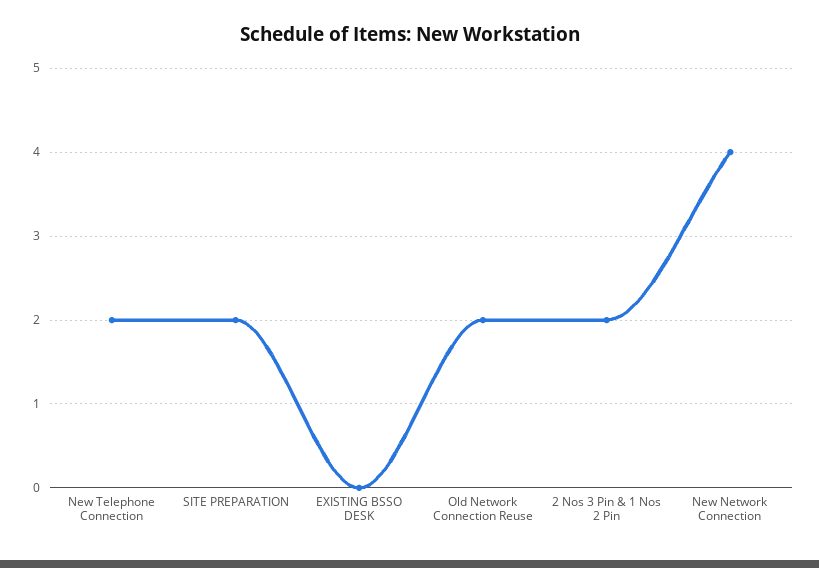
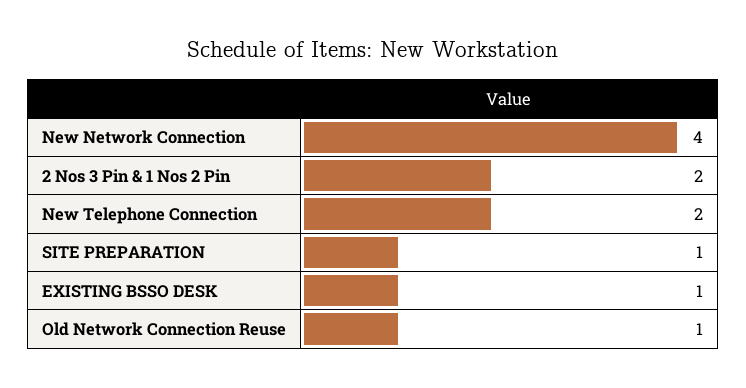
SITE PREPARATION: 2 -> 1
EXISTING BSSO DESK: 0 -> 1
Old Network Connection Reuse: 2 -> 1

